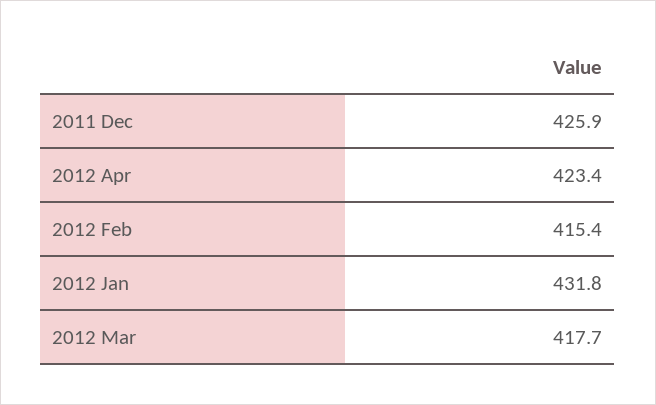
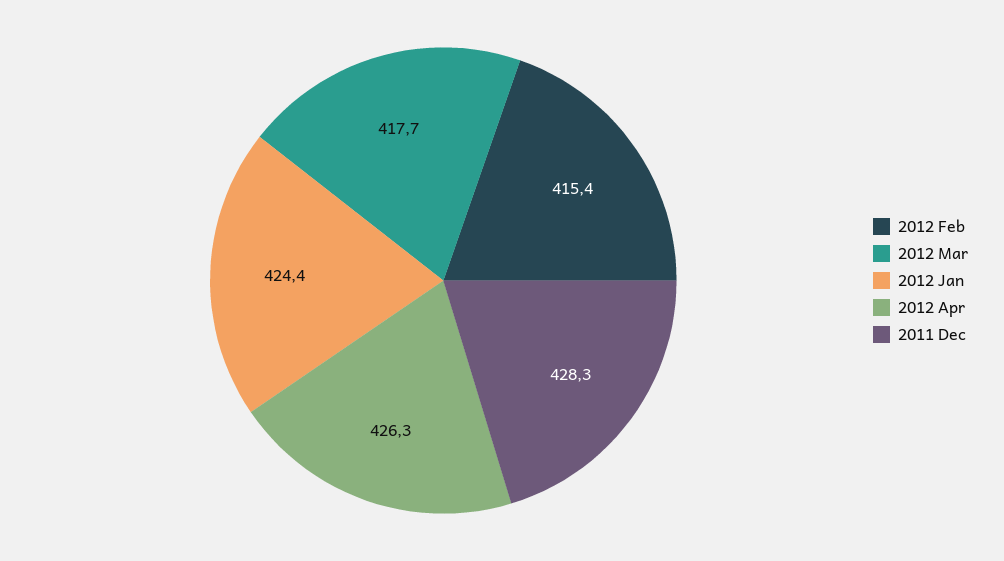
2011 Dec: 425.9 -> 428.3
2012 Apr: 423.4 -> 426.3
2012 Jan: 431.8 -> 424.4

